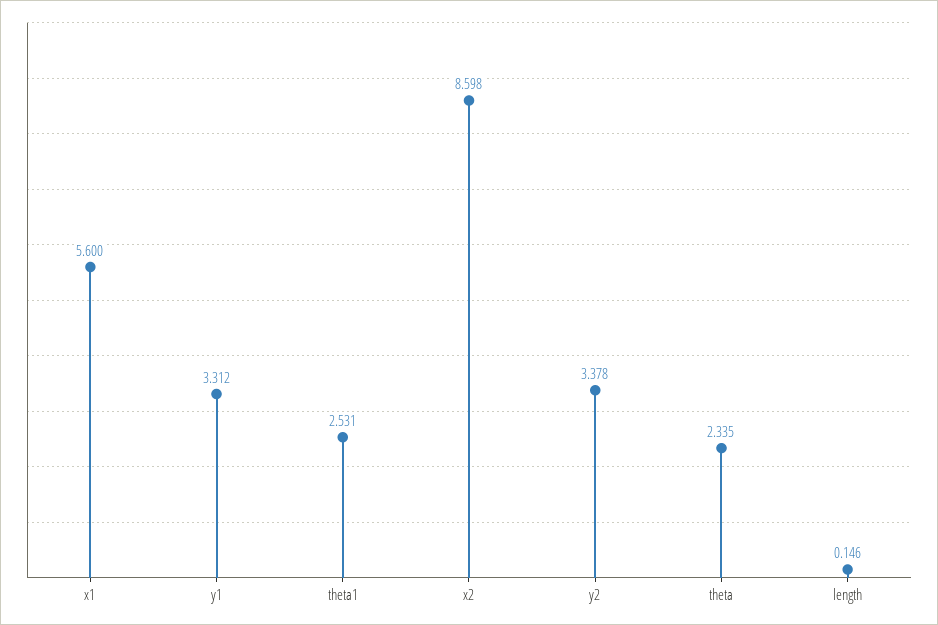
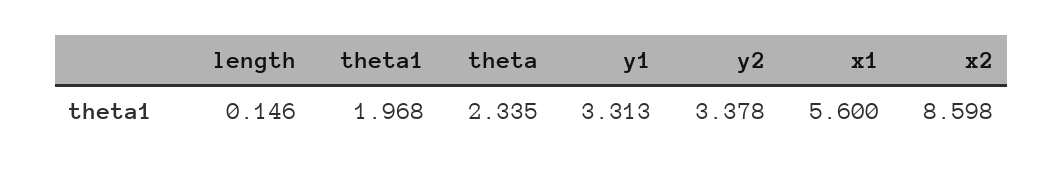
y1: 3.312 -> 3.313
theta1: 2.531 -> 1.968

